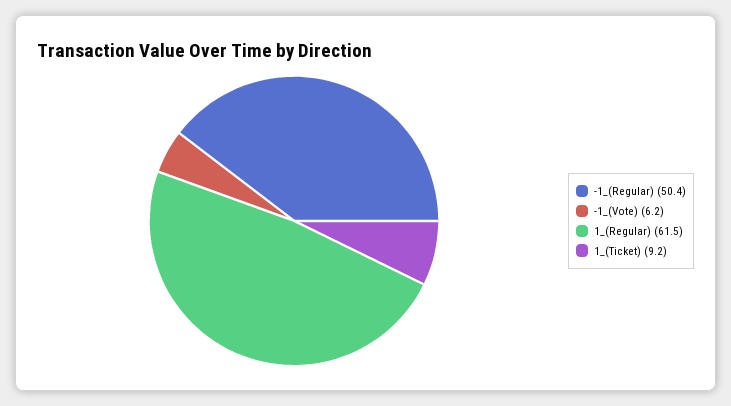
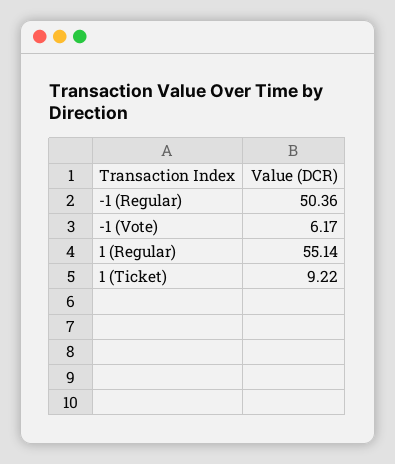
1_(Regular): 61.5 -> 55.14

